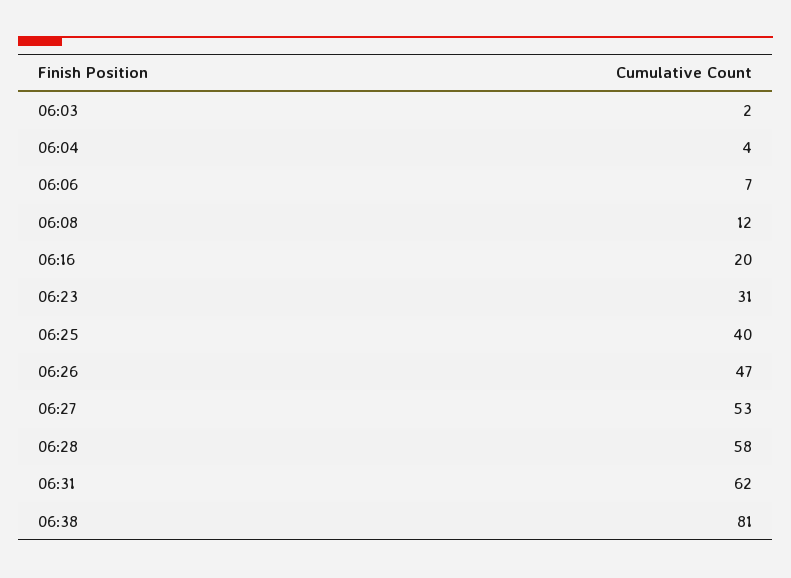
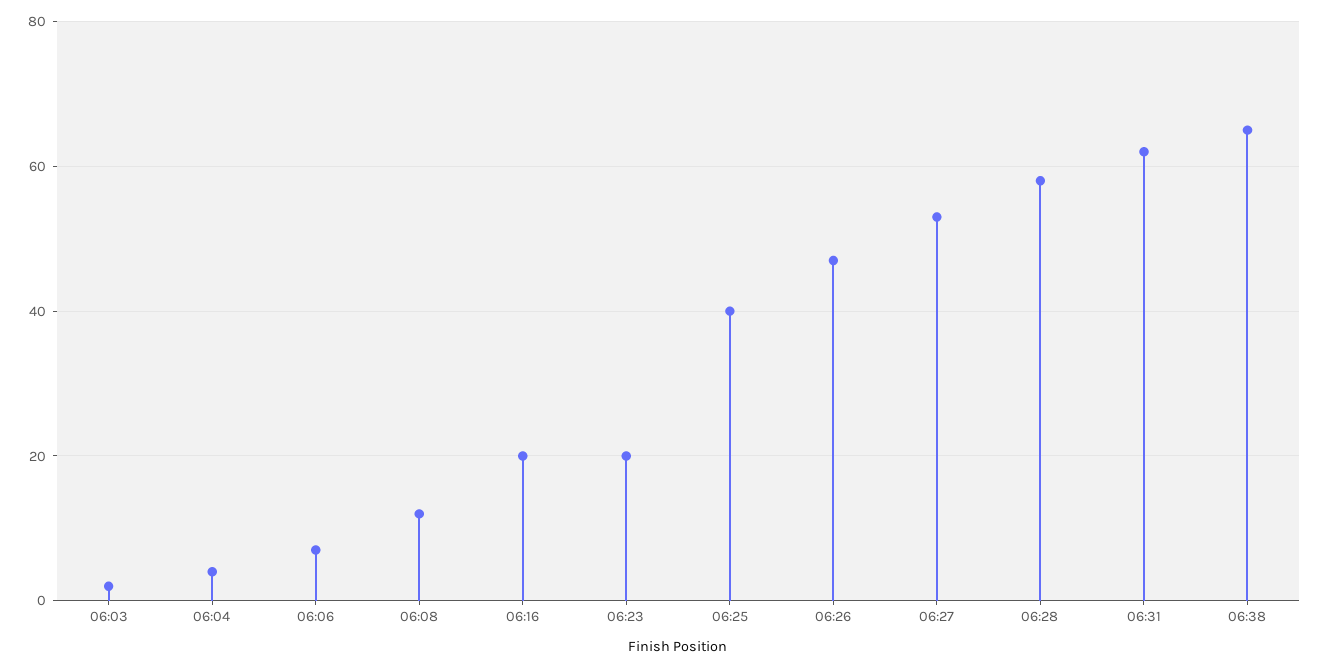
06:23: 31 -> 20
06:38: 81 -> 65

